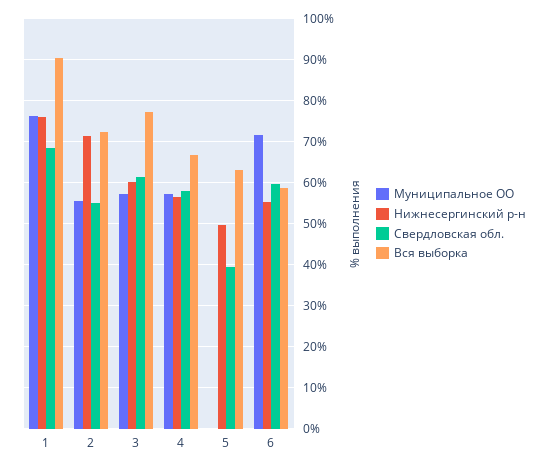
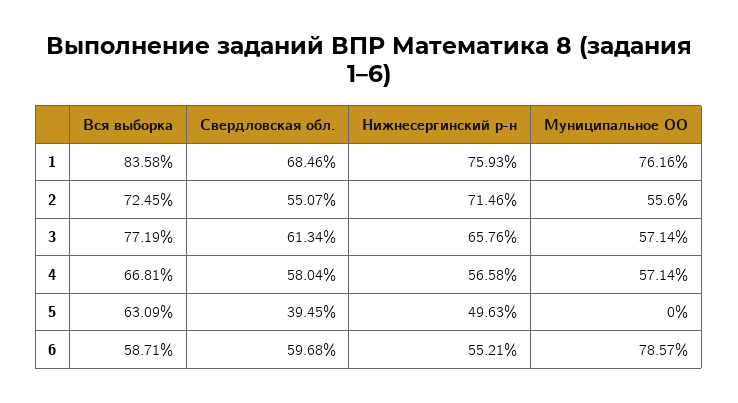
Вся выборка, 1: 90 -> 83.58
Нижнесергинский р-н, 3: 60 -> 65.76
Муниципальное ОО, 6: 72 -> 78.57

